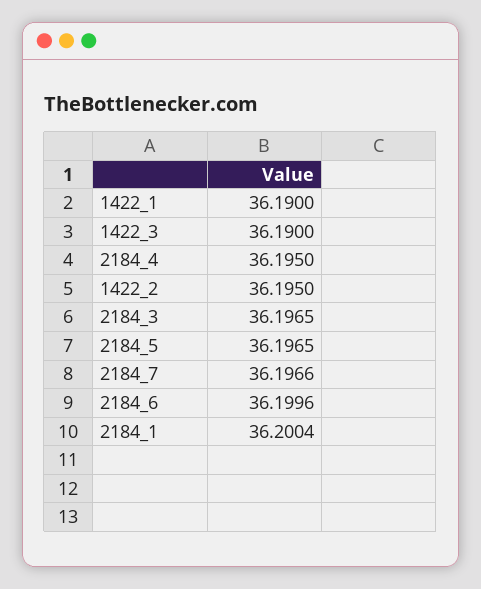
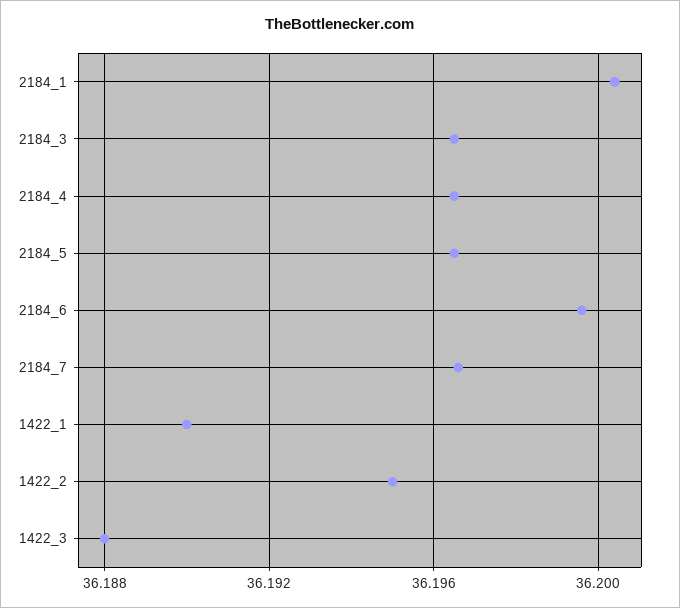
1422_3: 36.19 -> 36.188
2184_4: 36.195 -> 36.1965

